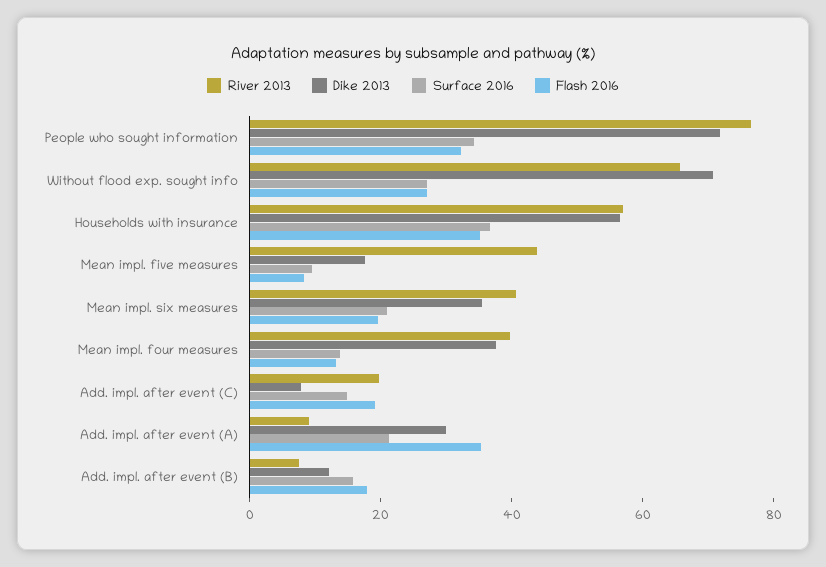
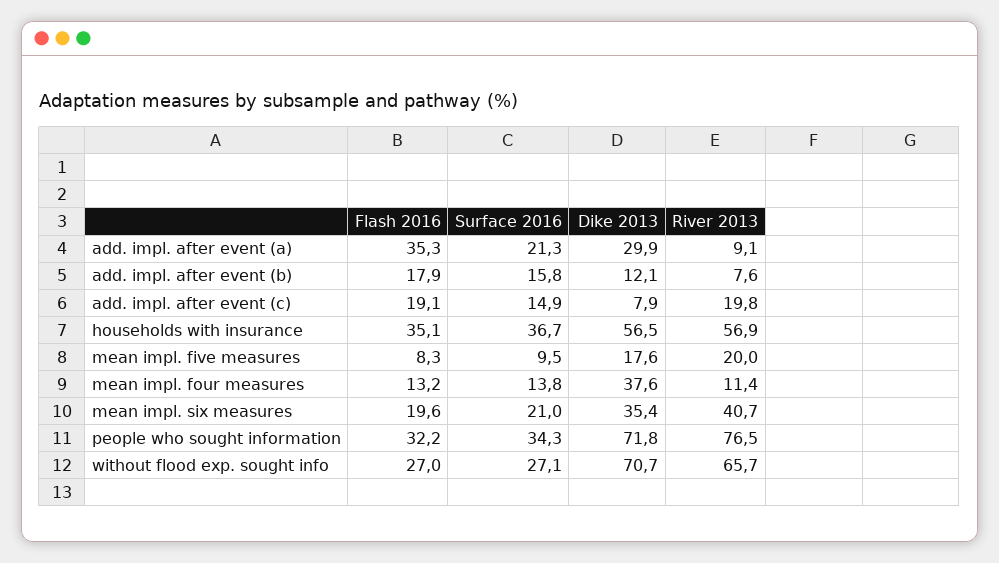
River 2013, Mean impl. five measures: 45 -> 20
River 2013, Mean impl. four measures: 40 -> 11.4

